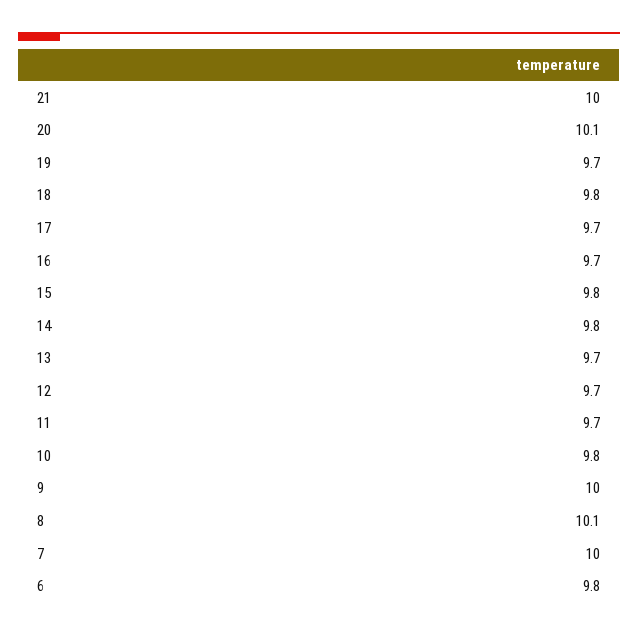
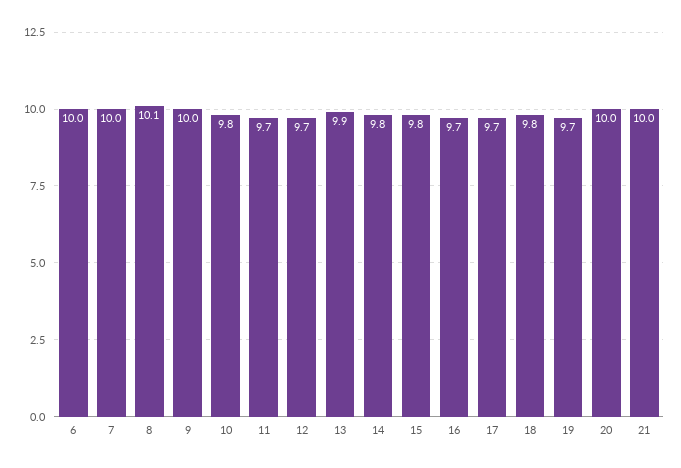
20: 10.1 -> 10
13: 9.7 -> 9.9
6: 9.8 -> 10

